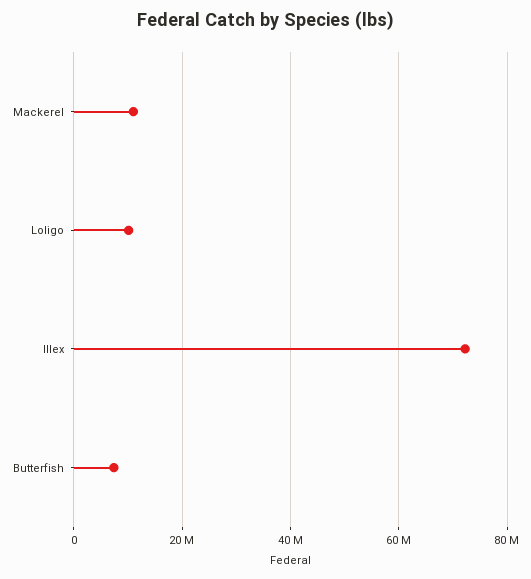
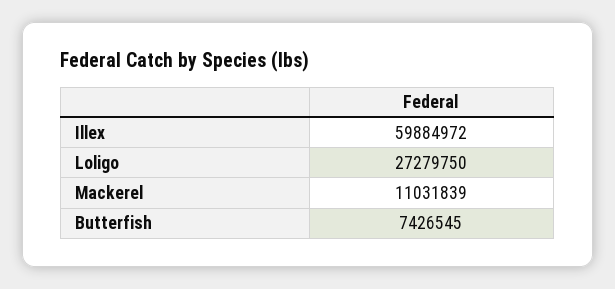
Loligo: 10000000 -> 27279750
Illex: 72000000 -> 59884972

